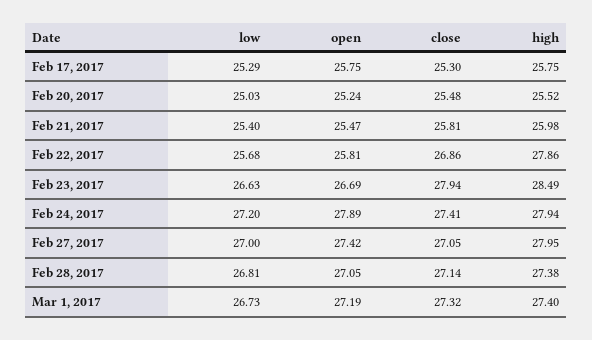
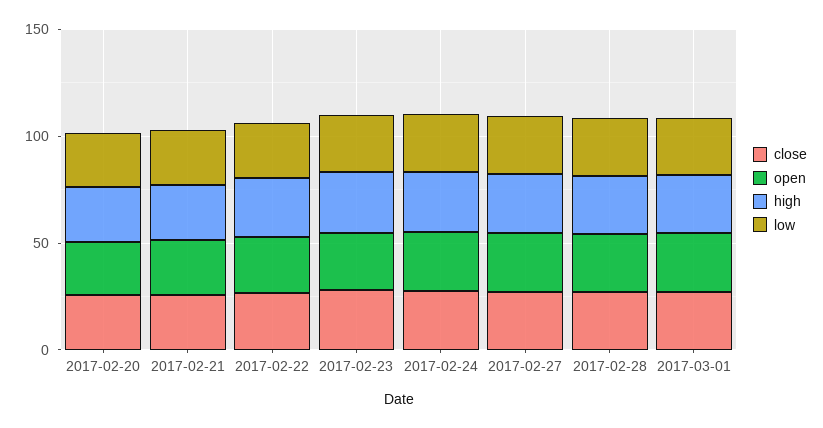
low, Feb 17, 2017: 25.29 -> none
open, Feb 17, 2017: 25.75 -> none
close, Feb 17, 2017: 25.3 -> none
high, Feb 17, 2017: 25.75 -> none

